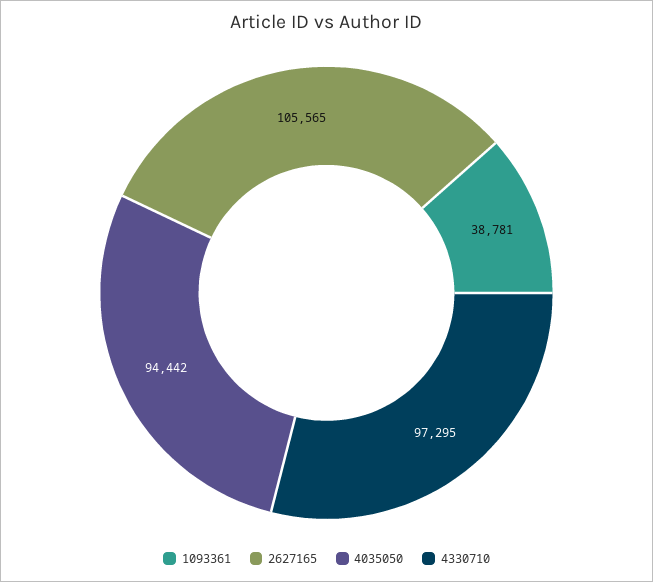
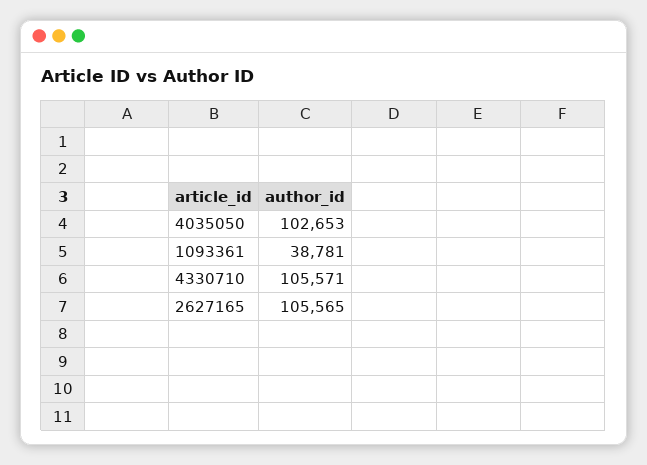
4035050: 94442 -> 102653
4330710: 97295 -> 105571

